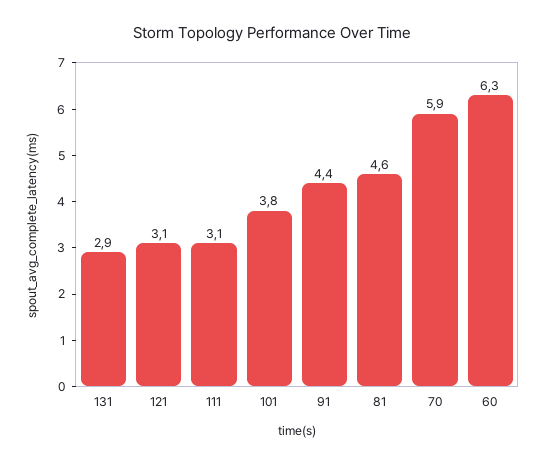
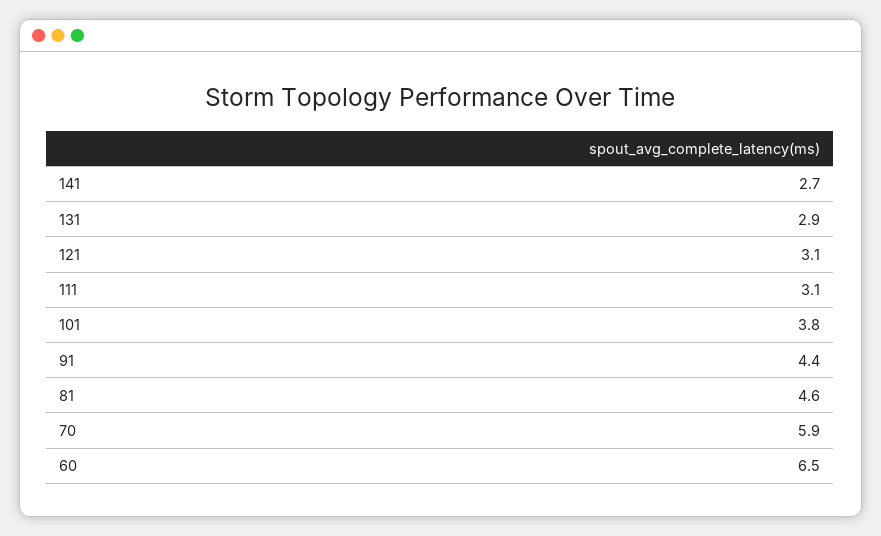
60: 6.3 -> 6.5
141: none -> 2.7

